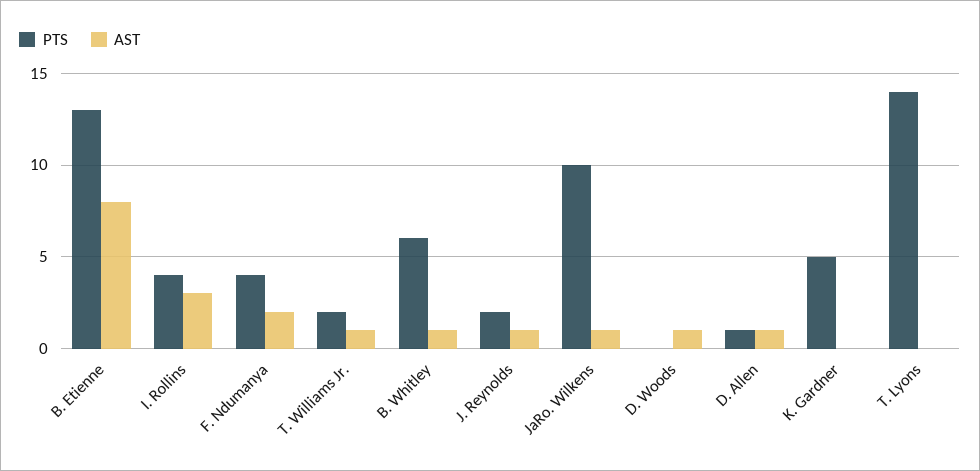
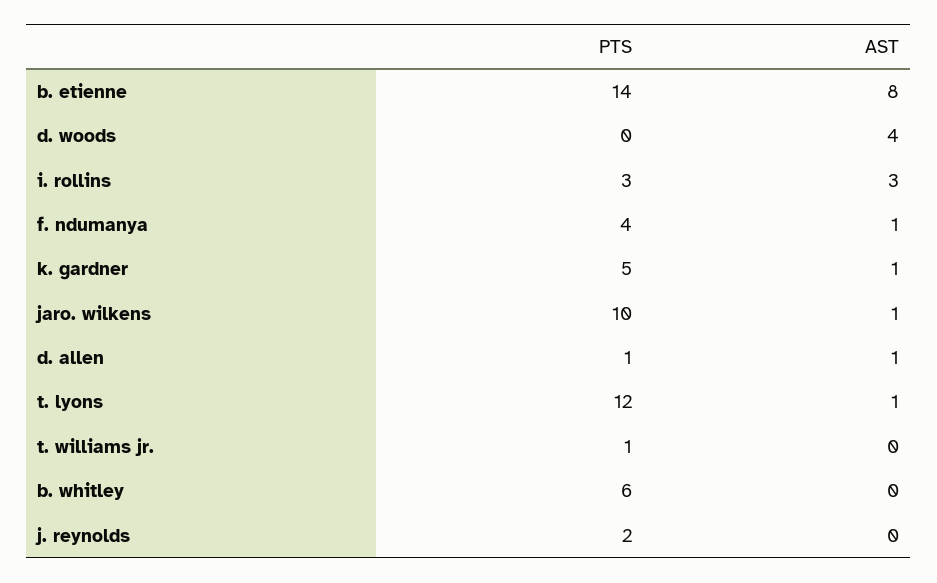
PTS, B. Etienne: 13 -> 14
PTS, I. Rollins: 4 -> 3
AST, F. Ndumanya: 2 -> 1
PTS, T. Williams Jr.: 2 -> 1
AST, T. Williams Jr.: 1 -> 0
AST, B. Whitley: 1 -> 0
AST, J. Reynolds: 1 -> 0
AST, D. Woods: 1 -> 4
AST, K. Gardner: 0 -> 1
PTS, T. Lyons: 14 -> 12
AST, T. Lyons: 0 -> 1

